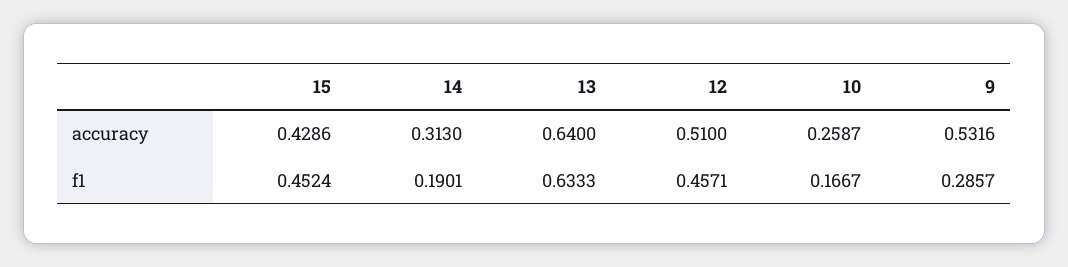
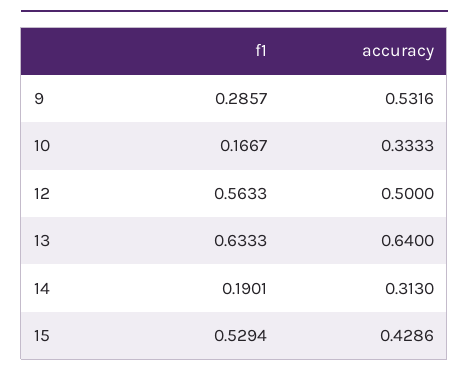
12, accuracy: 0.51 -> 0.5
10, accuracy: 0.2587 -> 0.3333
15, f1: 0.4524 -> 0.5294
12, f1: 0.4571 -> 0.5633

